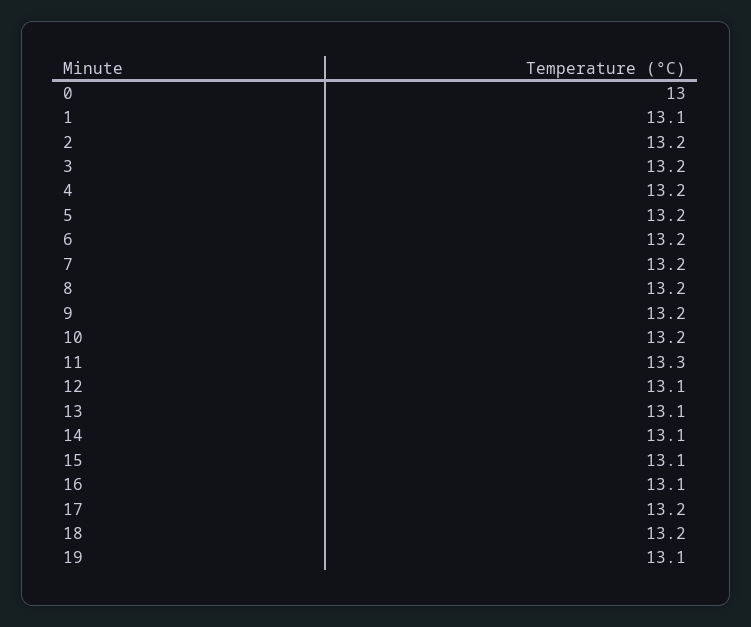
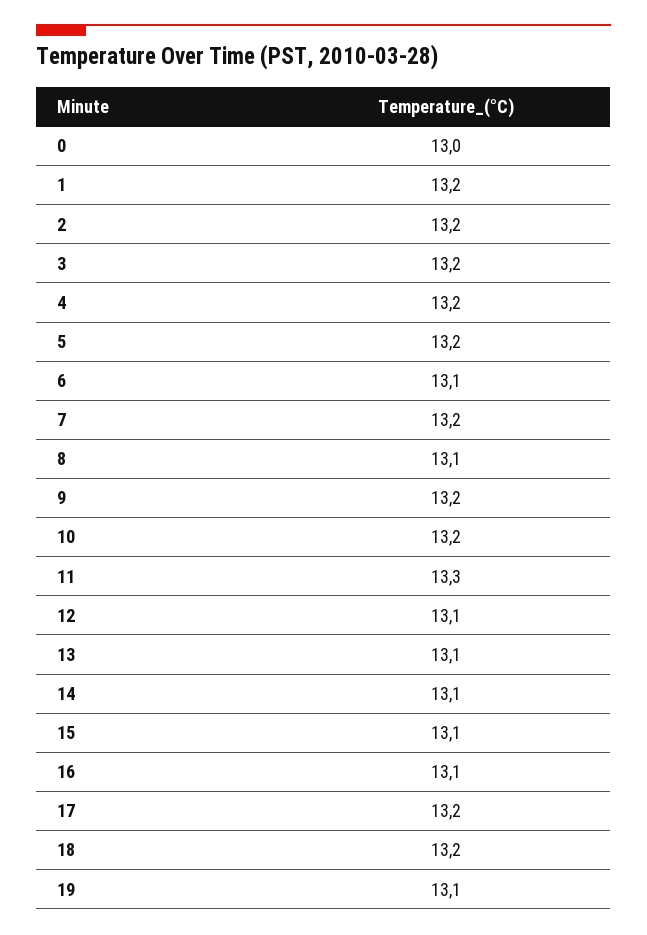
1: 13.1 -> 13.2
6: 13.2 -> 13.1
8: 13.2 -> 13.1

